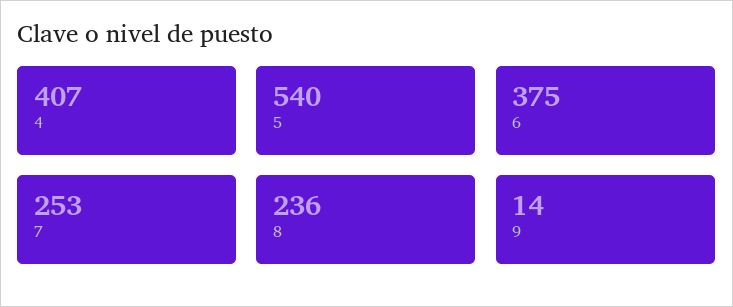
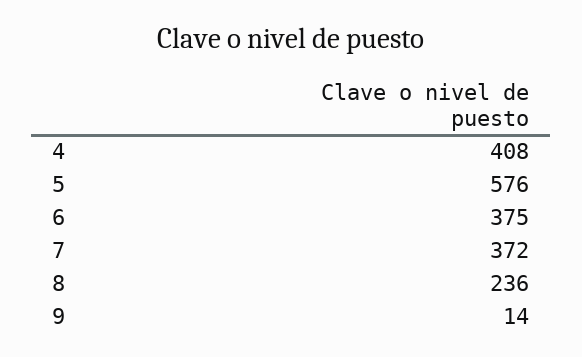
4: 407 -> 408
5: 540 -> 576
7: 253 -> 372

